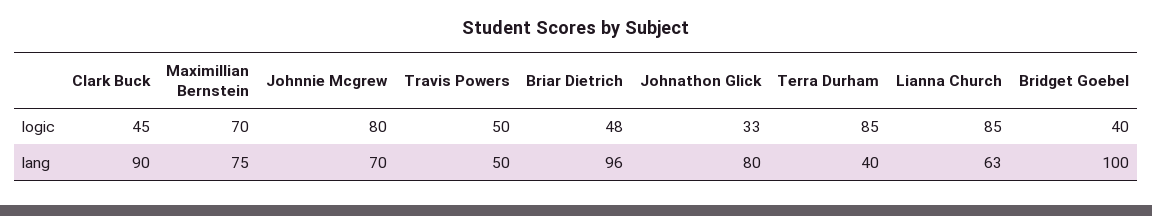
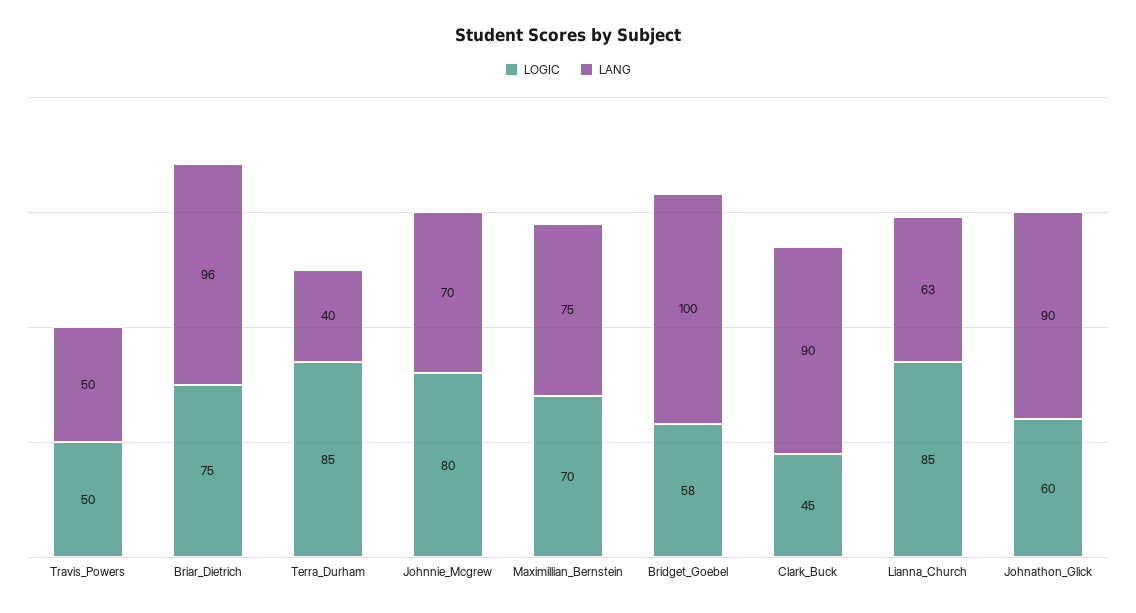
logic, Briar Dietrich: 48 -> 75
logic, Johnathon Glick: 33 -> 60
logic, Bridget Goebel: 40 -> 58
lang, Johnathon Glick: 80 -> 90

